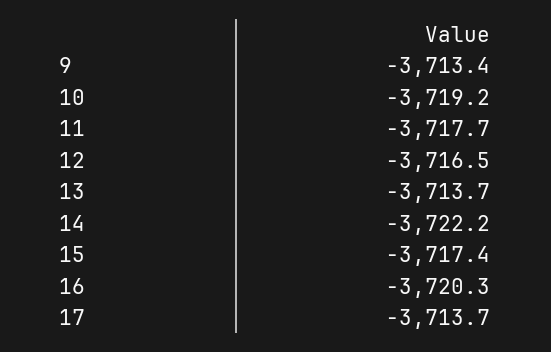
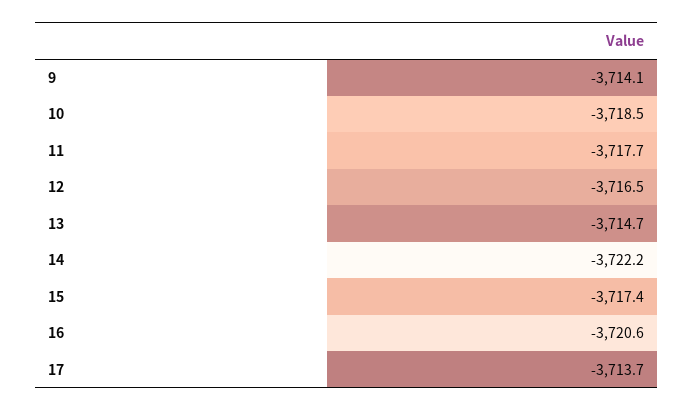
9: -3713.4 -> -3714.1
10: -3719.2 -> -3718.5
13: -3713.7 -> -3714.7
16: -3720.3 -> -3720.6

